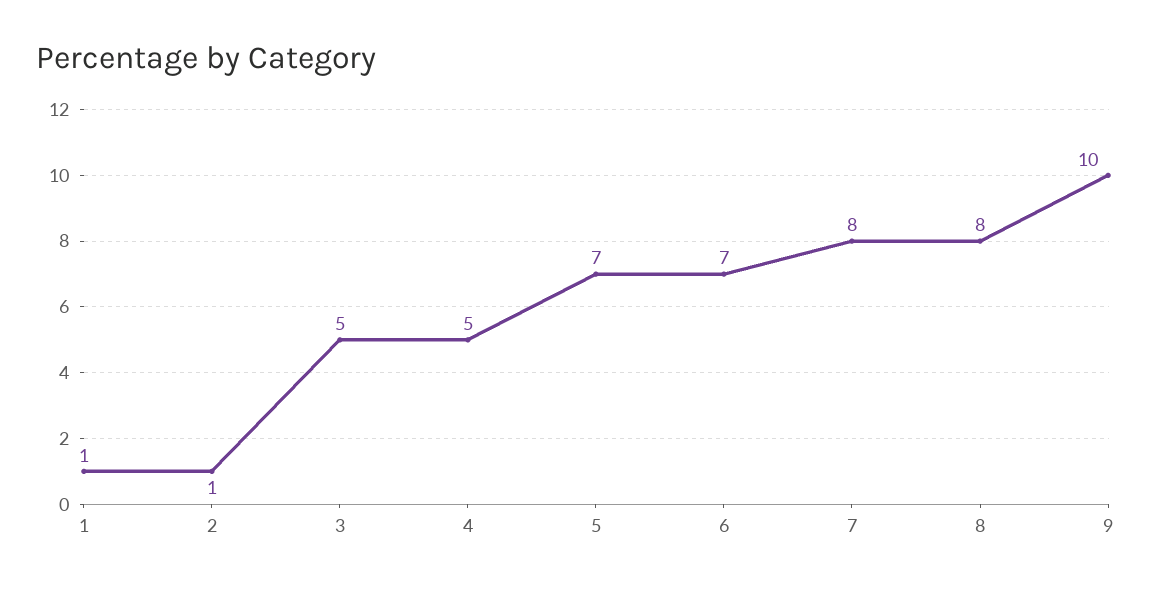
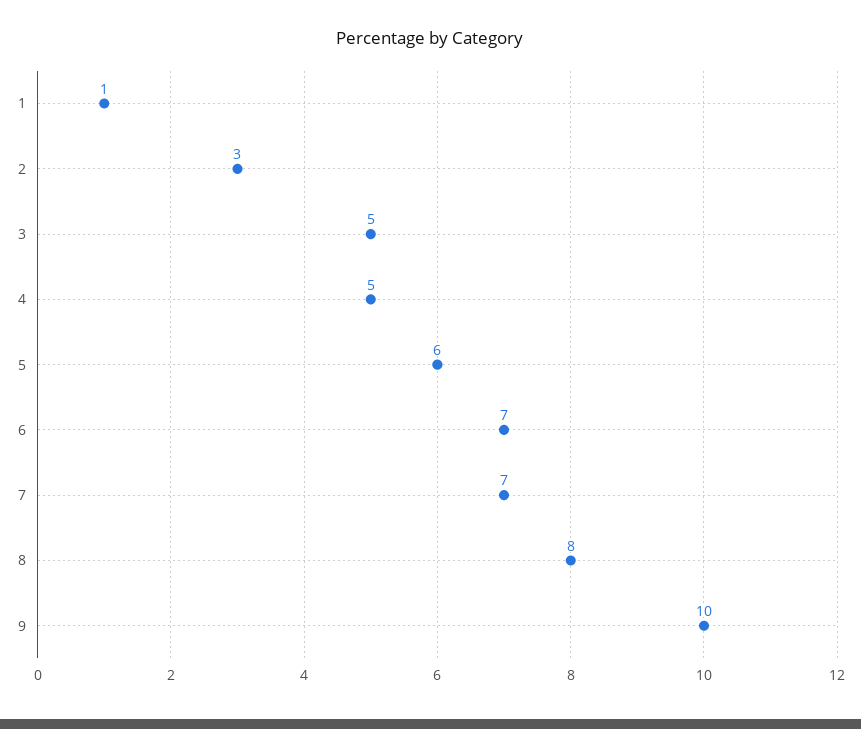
2: 1 -> 3
5: 7 -> 6
7: 8 -> 7

